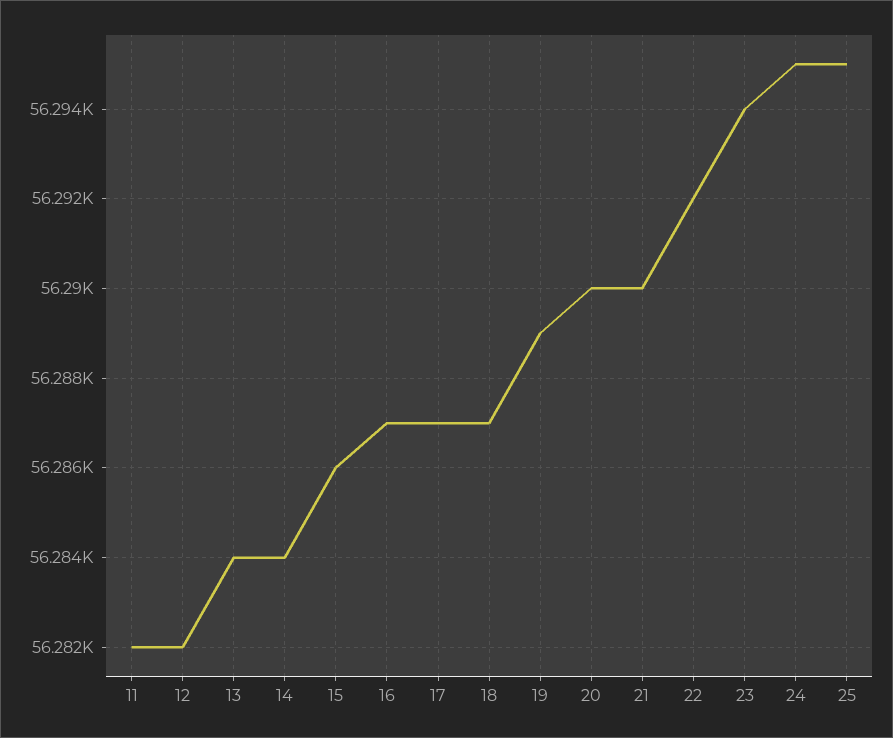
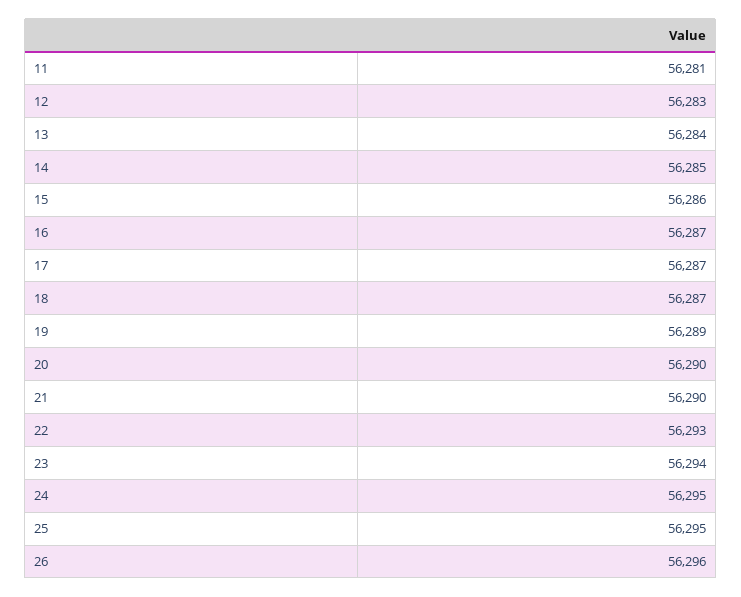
11: 56282 -> 56281
12: 56282 -> 56283
14: 56284 -> 56285
22: 56292 -> 56293
26: none -> 56296

